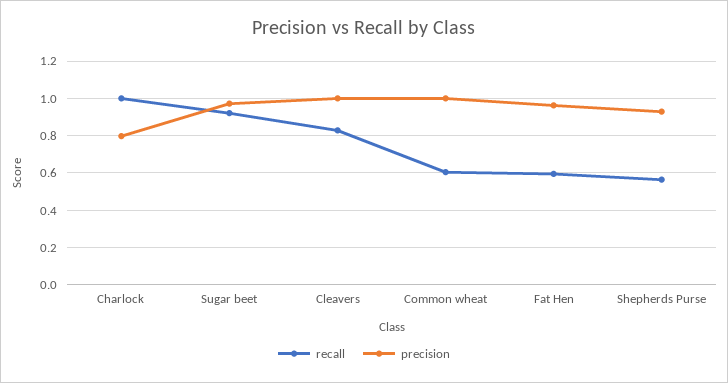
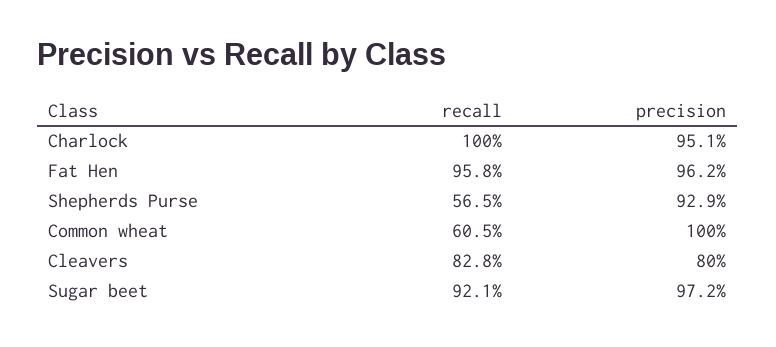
precision, Charlock: 0.8 -> 0.951
precision, Cleavers: 1 -> 0.8
recall, Fat Hen: 0.6 -> 0.958

